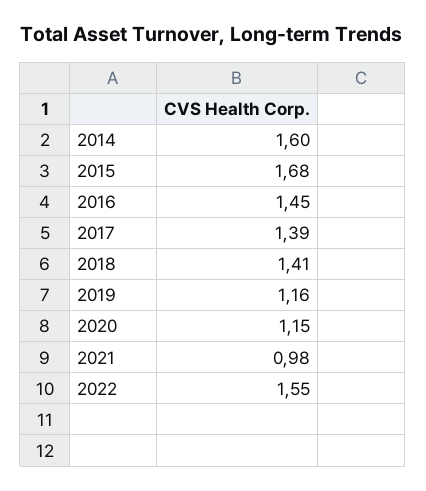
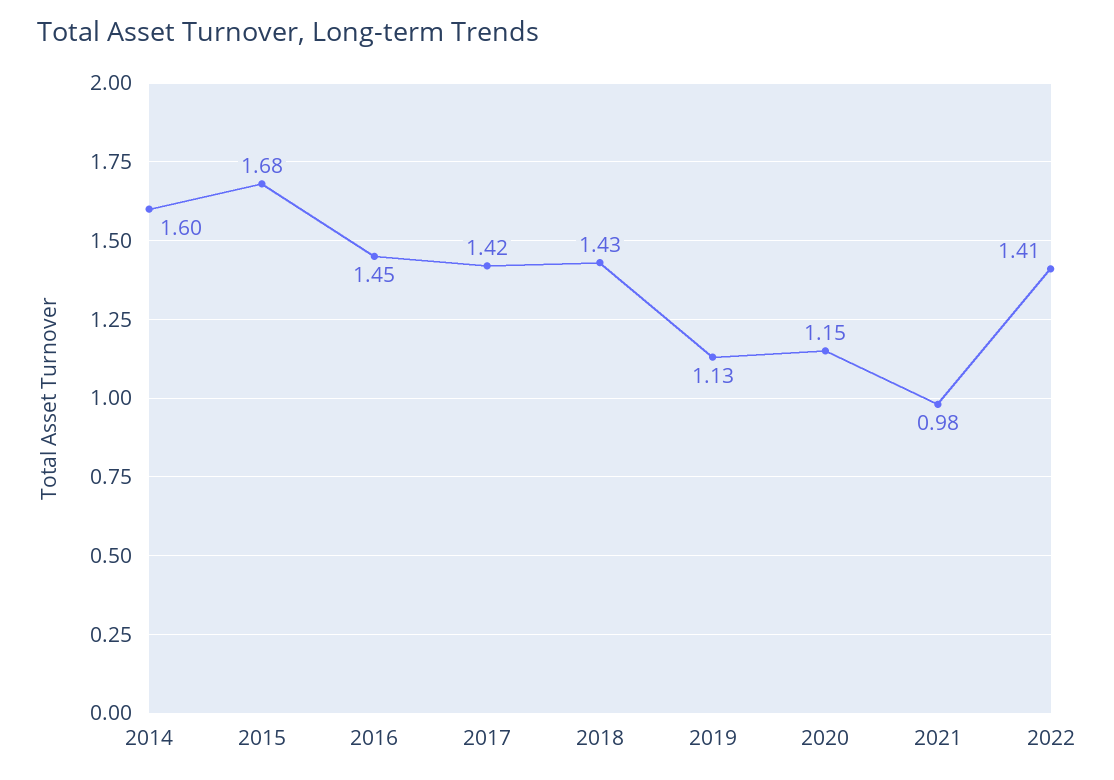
2017: 1.39 -> 1.42
2018: 1.41 -> 1.43
2019: 1.16 -> 1.13
2022: 1.55 -> 1.41

